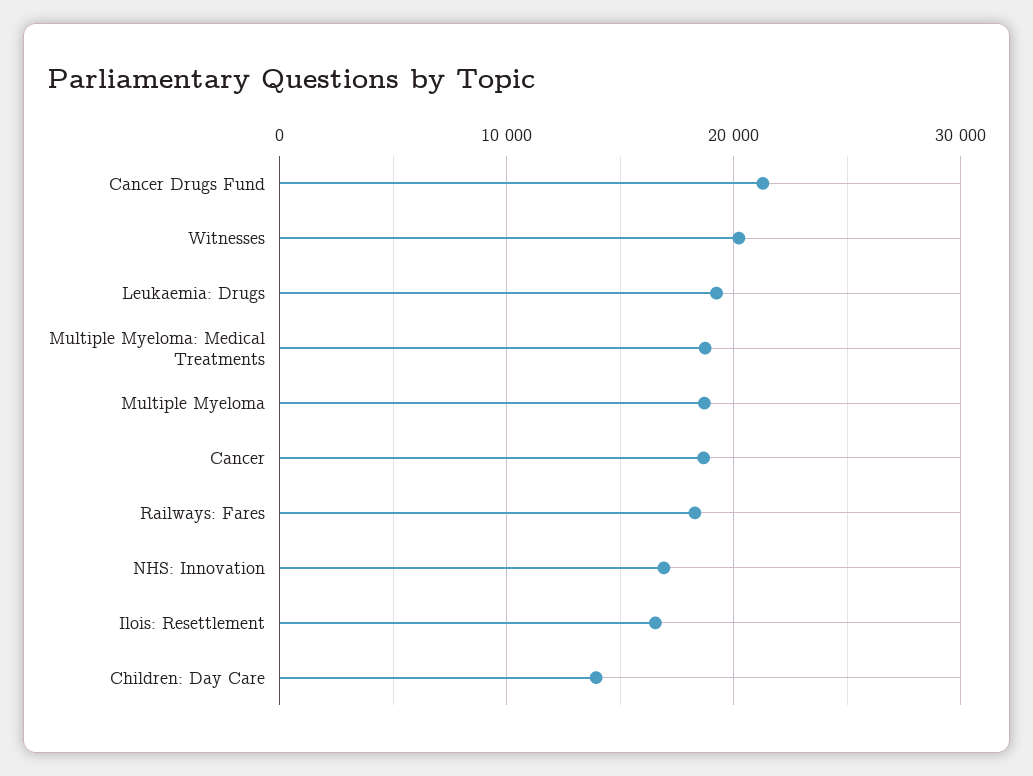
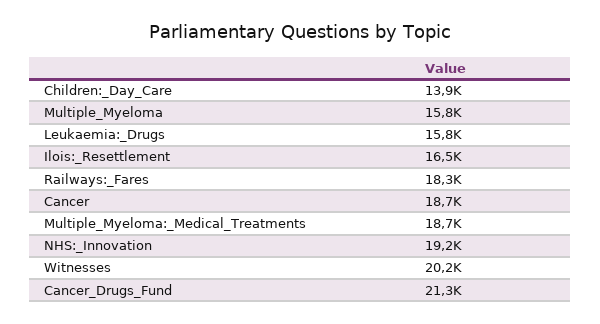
Leukaemia: Drugs: 19000 -> 15800
Multiple Myeloma: 19000 -> 15800
NHS: Innovation: 17000 -> 19200

